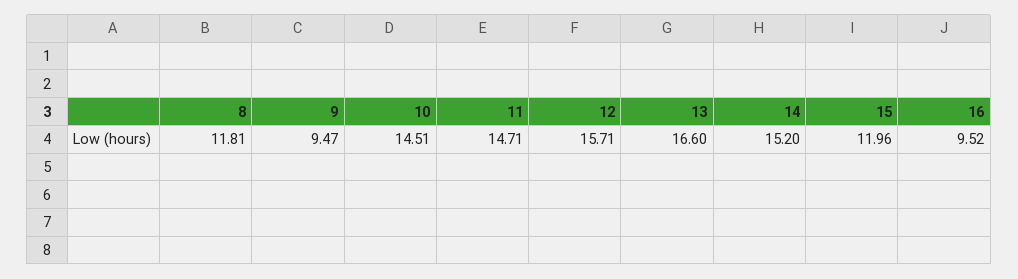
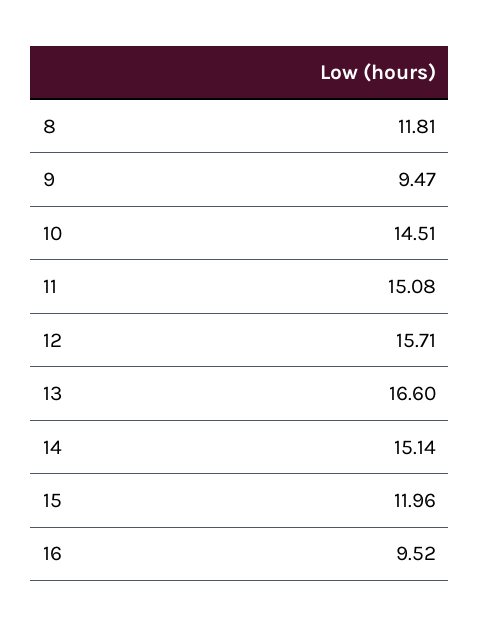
11: 14.71 -> 15.08
14: 15.2 -> 15.14

